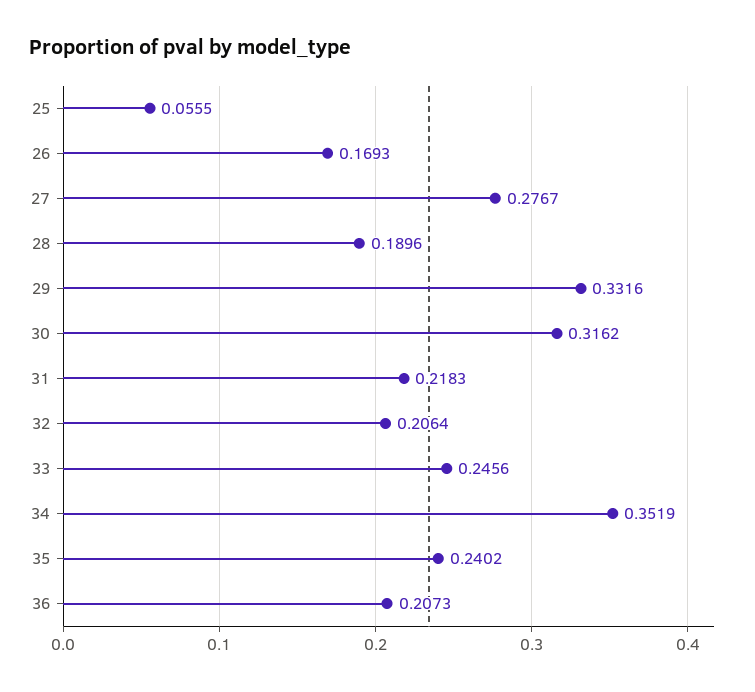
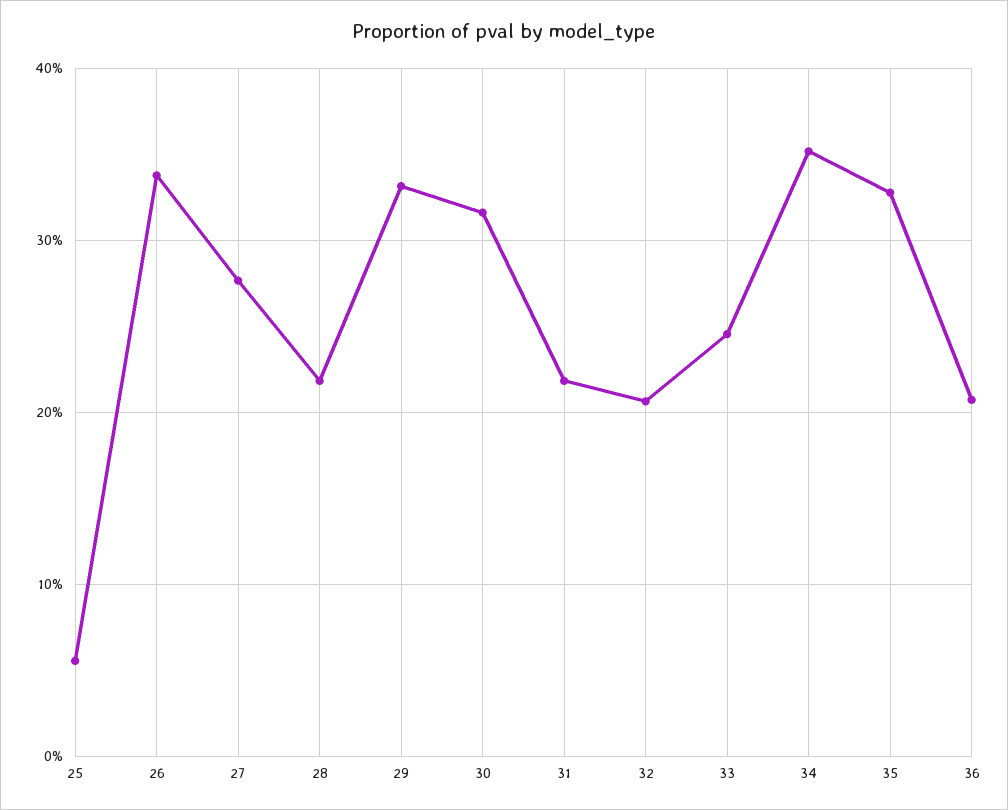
26: 0.1693 -> 0.34
28: 0.1896 -> 0.22
35: 0.2402 -> 0.33

